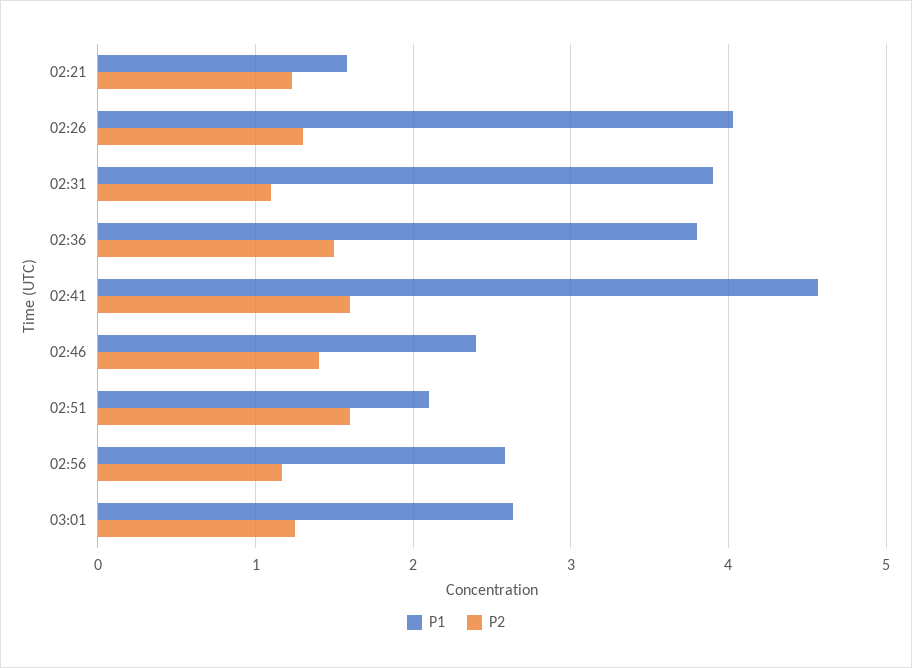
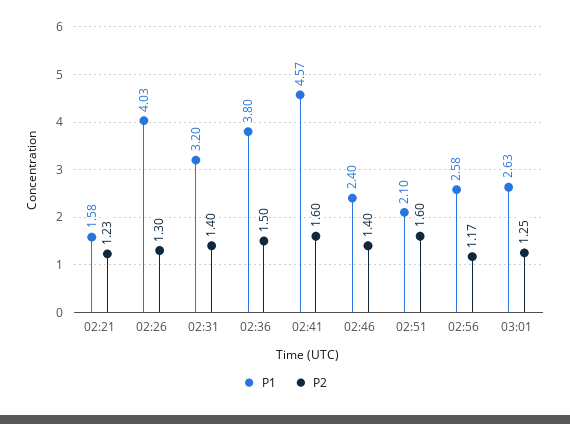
P1, 02:31: 3.9 -> 3.2
P2, 02:31: 1.1 -> 1.4

